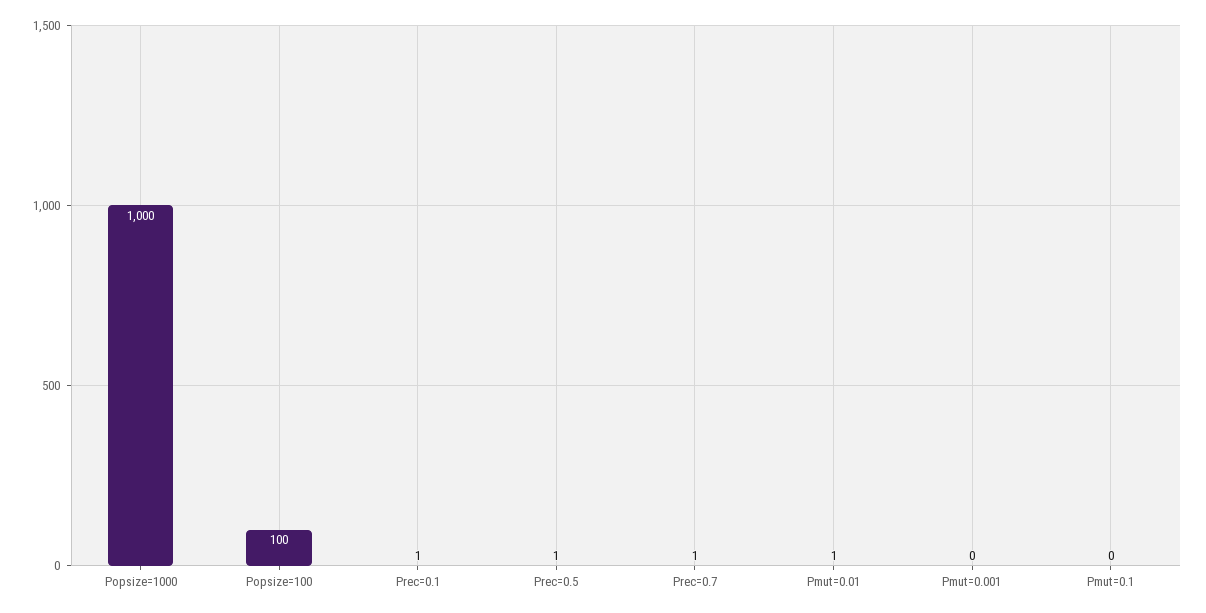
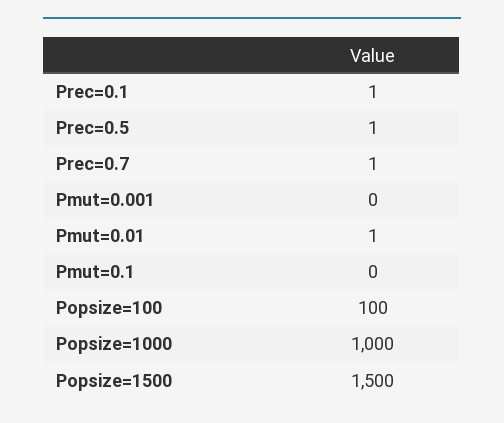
Popsize=1500: none -> 1500

